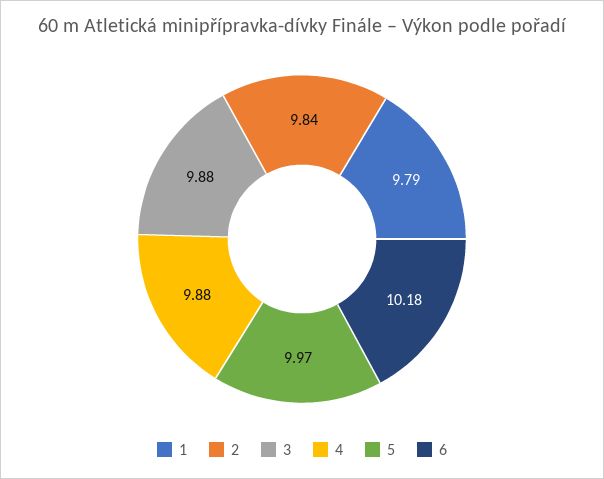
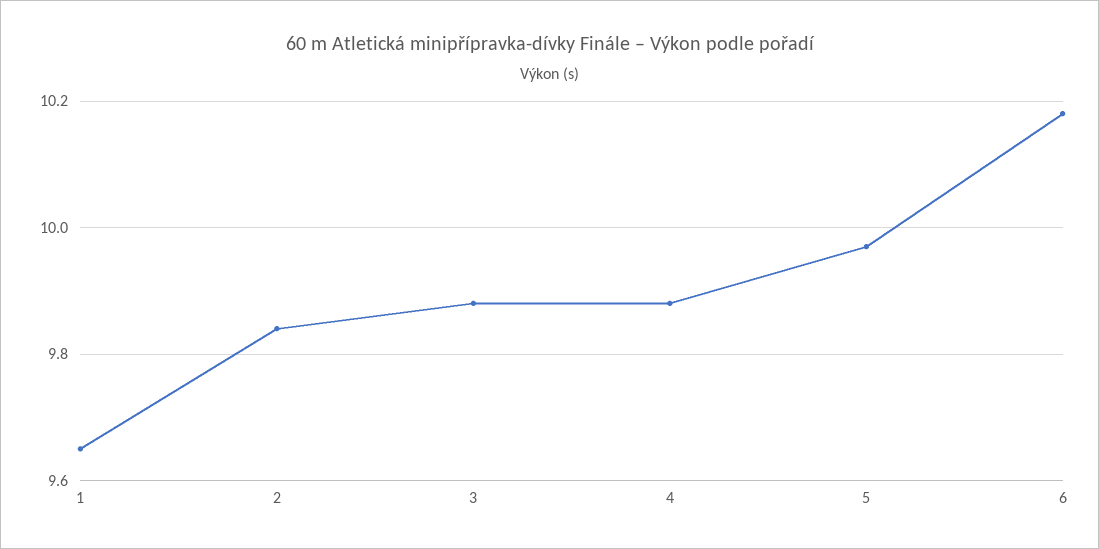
1: 9.79 -> 9.65

